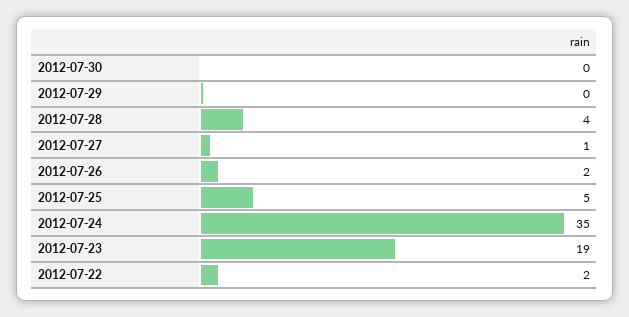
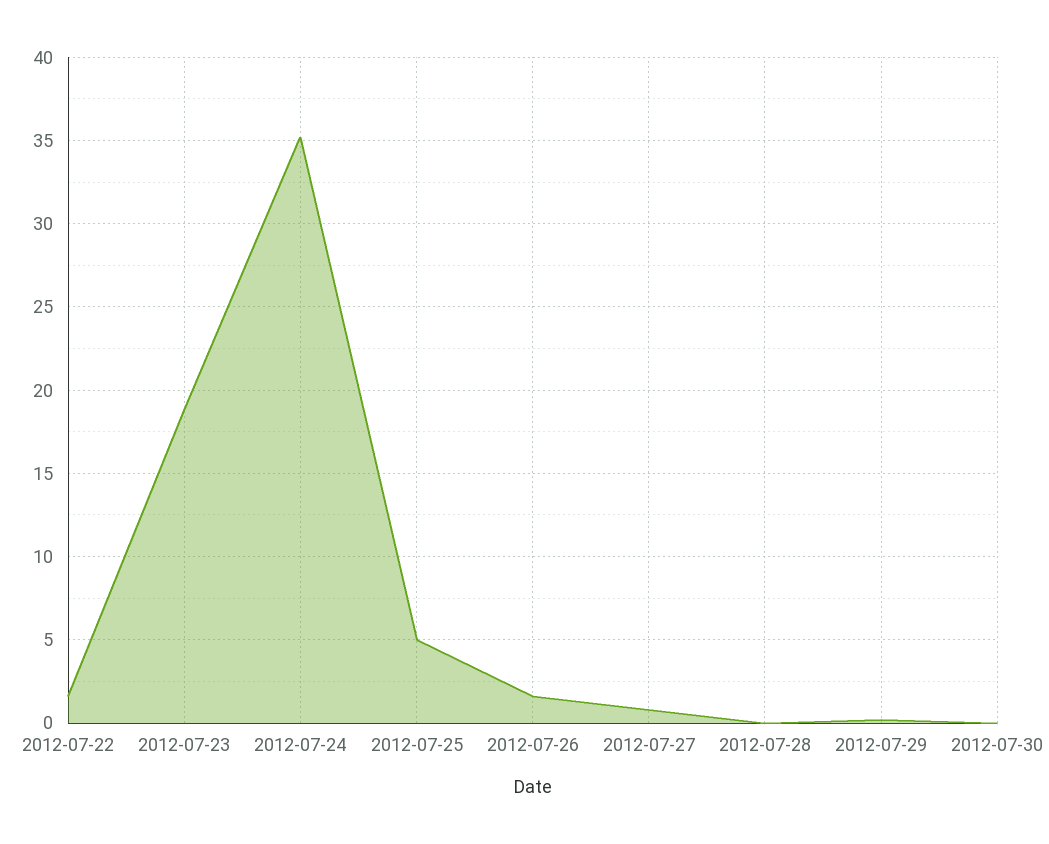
2012-07-28: 4 -> 0

